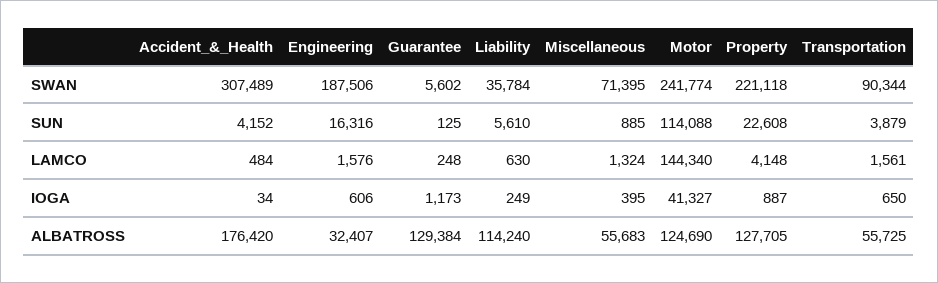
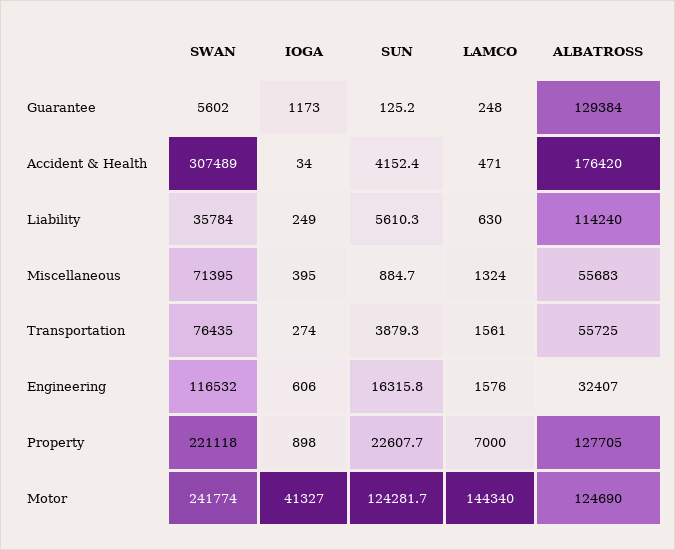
Engineering, SWAN: 187506 -> 116532
Transportation, SWAN: 90344 -> 76435
Motor, SUN: 114088 -> 124281.7
Accident_&_Health, LAMCO: 484 -> 471
Property, LAMCO: 4148 -> 7000
Property, IOGA: 887 -> 898
Transportation, IOGA: 650 -> 274

